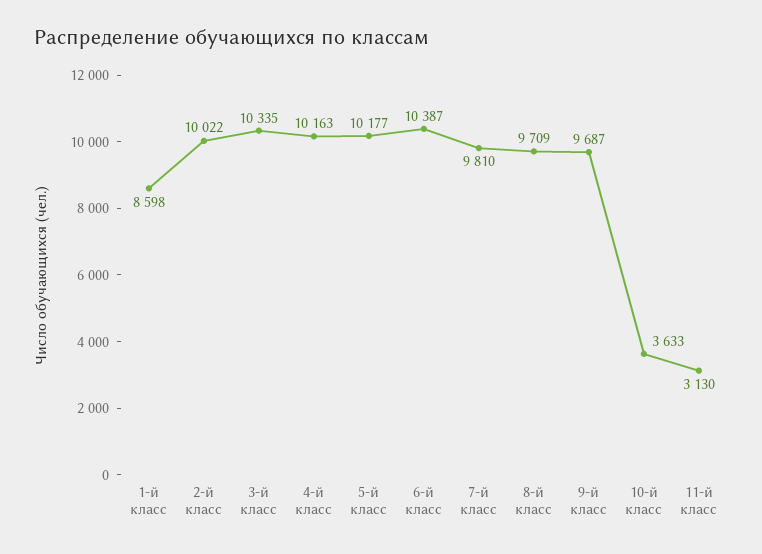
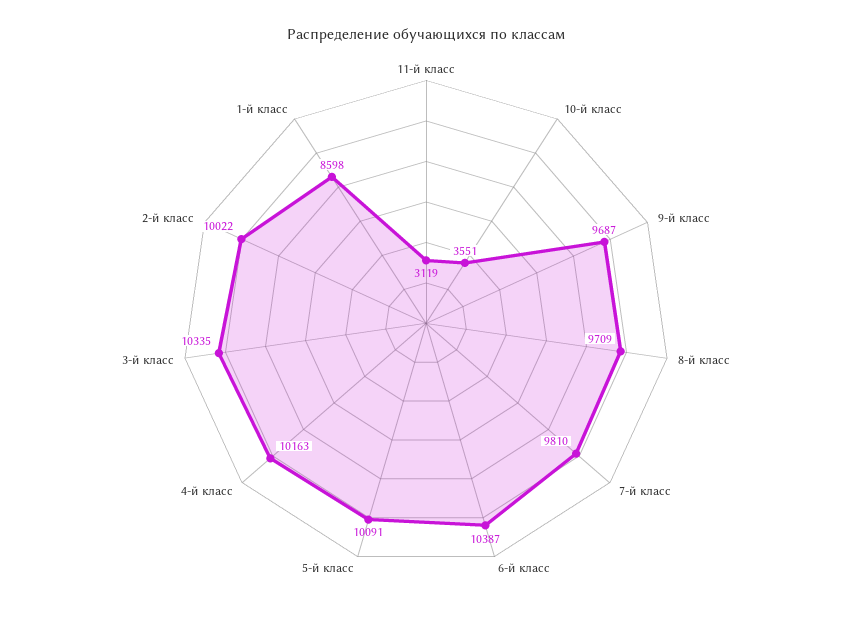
5-й класс: 10177 -> 10091
10-й класс: 3633 -> 3551
11-й класс: 3130 -> 3119

